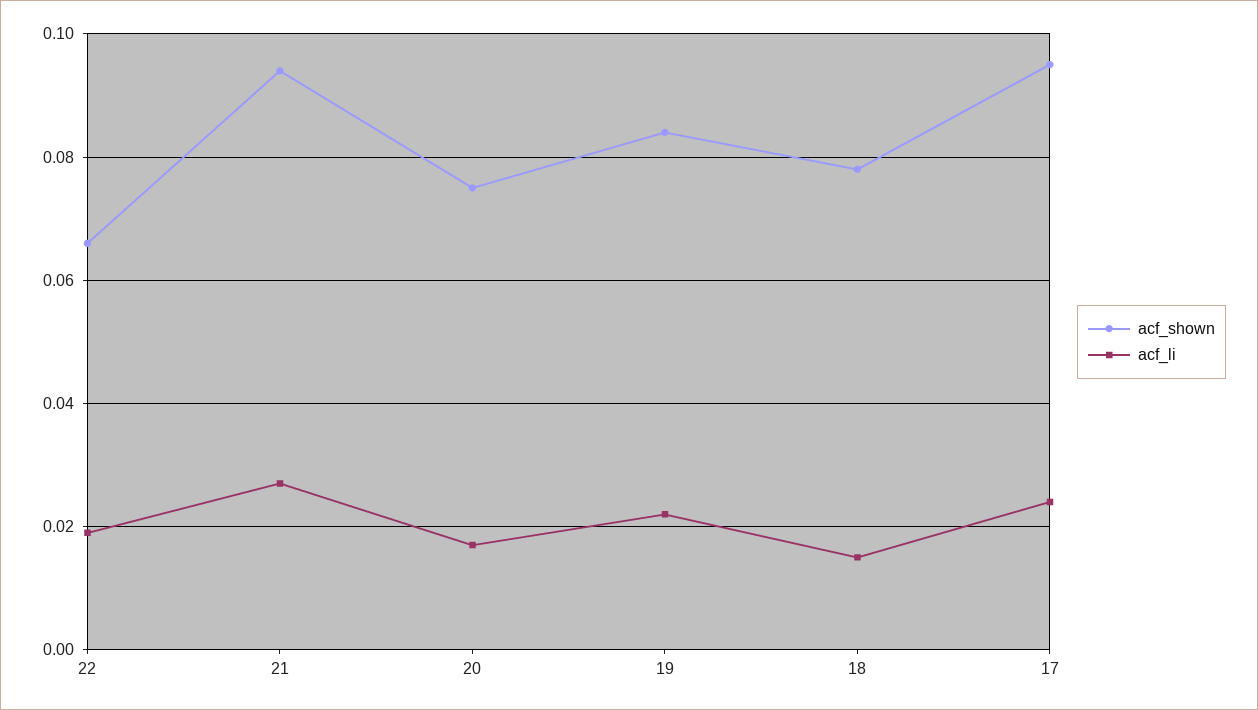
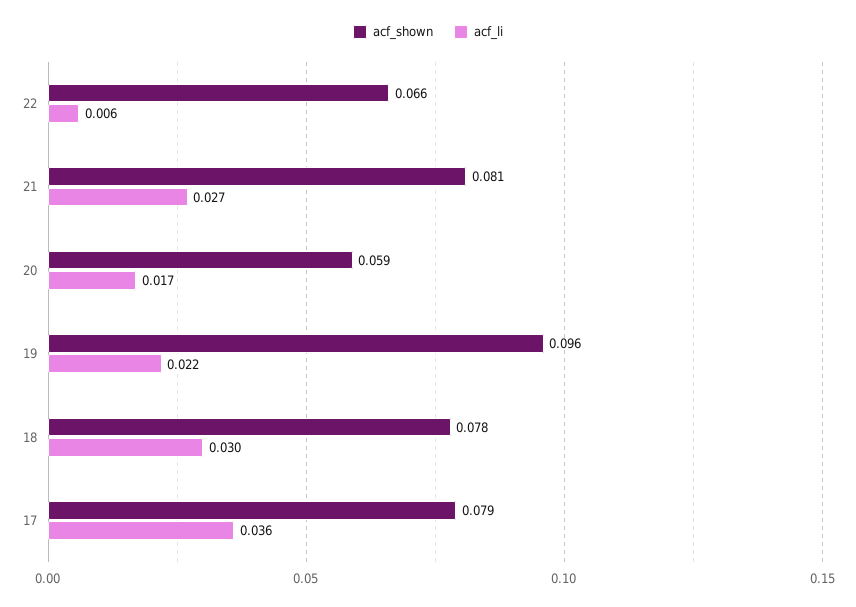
acf_li, 22: 0.02 -> 0.006
acf_shown, 21: 0.095 -> 0.081
acf_shown, 20: 0.075 -> 0.059
acf_shown, 19: 0.085 -> 0.096
acf_li, 18: 0.015 -> 0.03
acf_shown, 17: 0.095 -> 0.079
acf_li, 17: 0.025 -> 0.036

